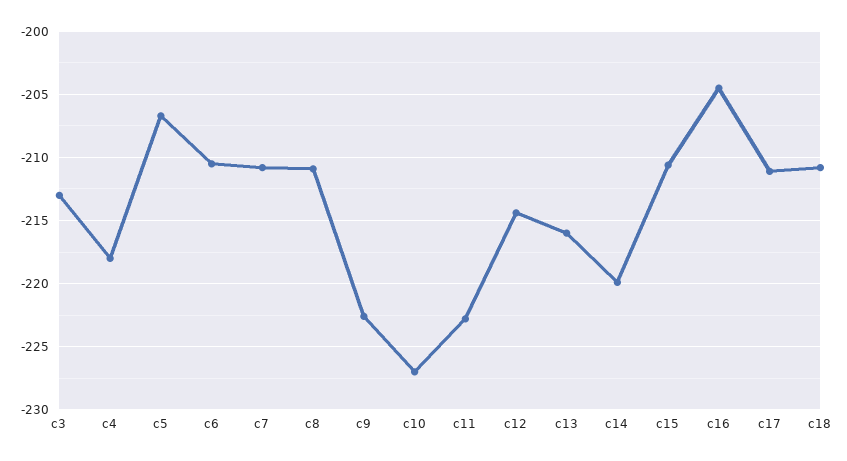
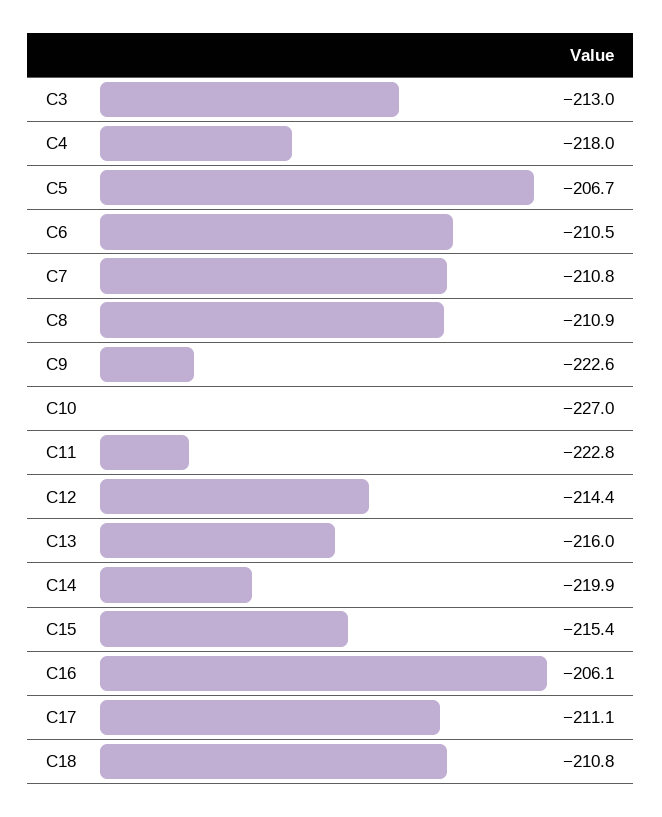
c15: -210.5 -> -215.4
c16: -204.5 -> -206.1

